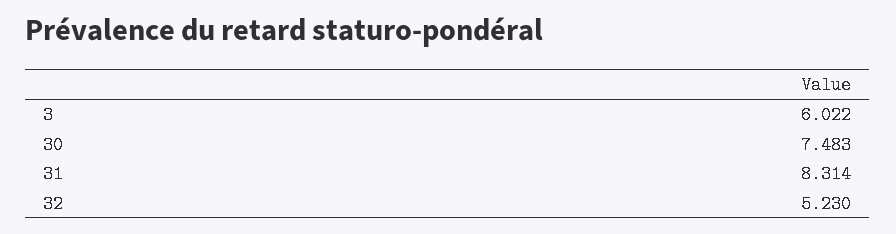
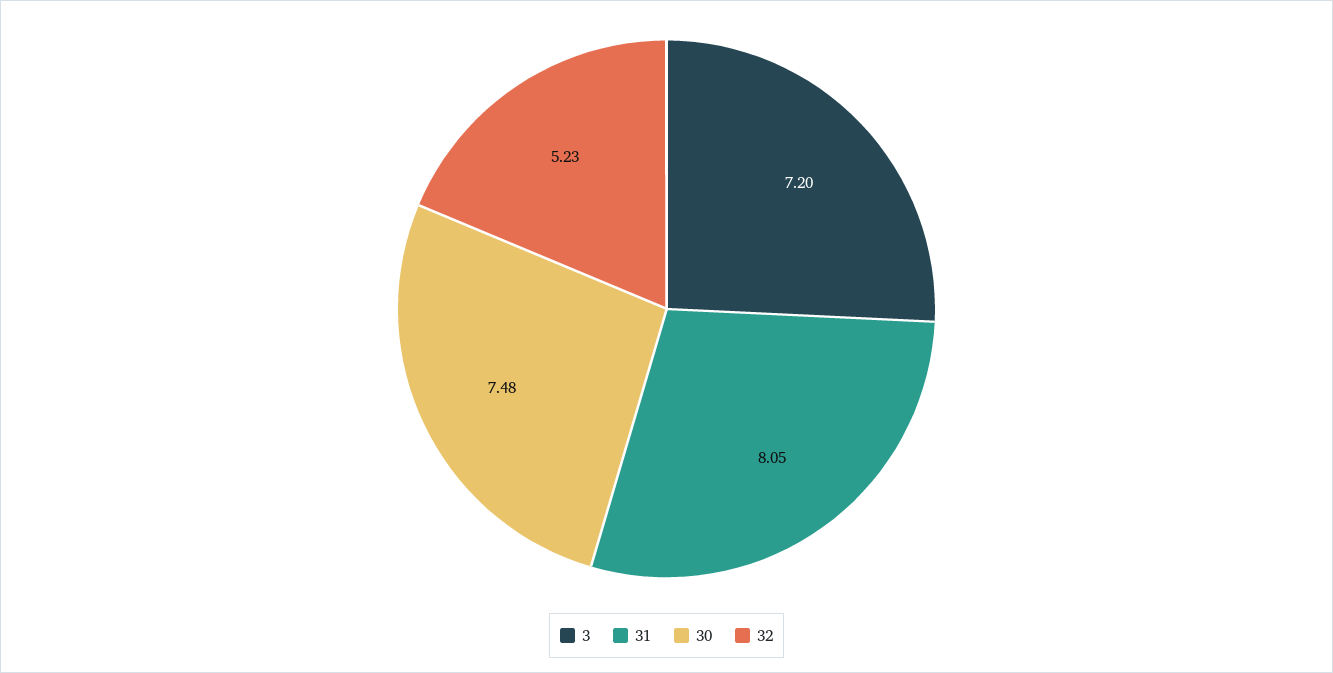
3: 6.022 -> 7.2
31: 8.314 -> 8.05

